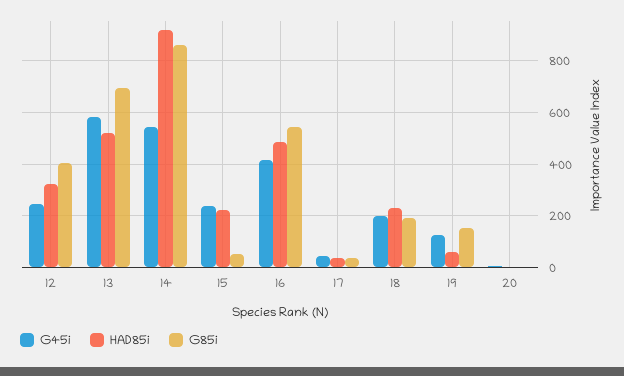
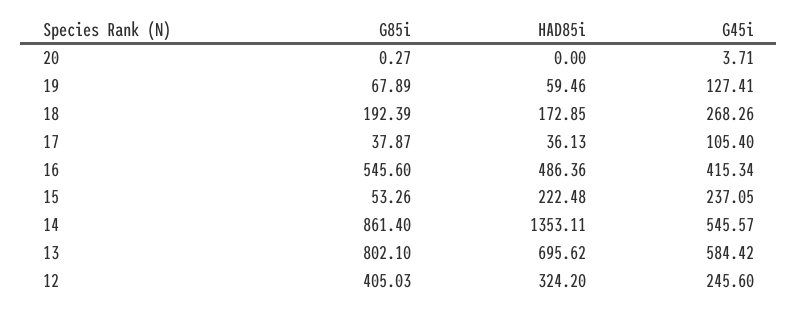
HAD85i, 13: 525 -> 695.62
G85i, 13: 700 -> 802.1
HAD85i, 14: 925 -> 1353.11
G45i, 17: 50 -> 105.4
G45i, 18: 200 -> 268.26
HAD85i, 18: 225 -> 172.85
G85i, 19: 150 -> 67.89

